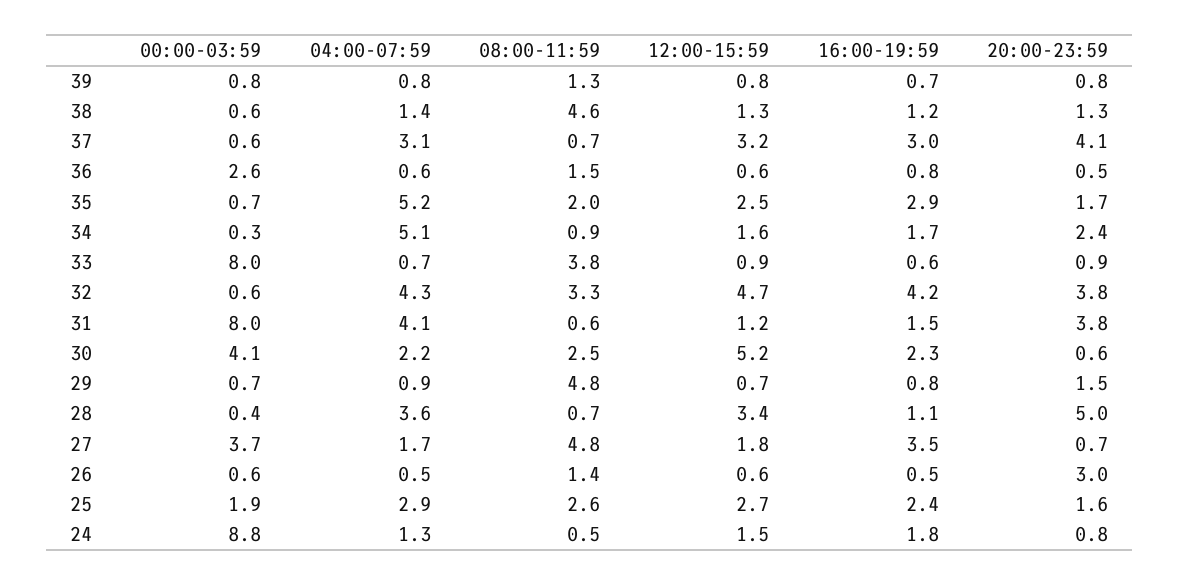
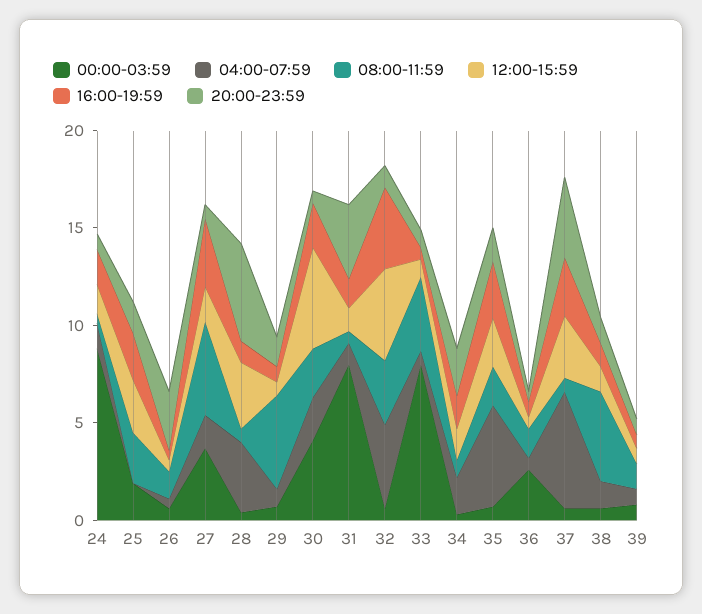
04:00-07:59, 37: 3.1 -> 6
04:00-07:59, 34: 5.1 -> 2
20:00-23:59, 32: 3.8 -> 1
04:00-07:59, 31: 4.1 -> 1
04:00-07:59, 25: 2.9 -> 0

